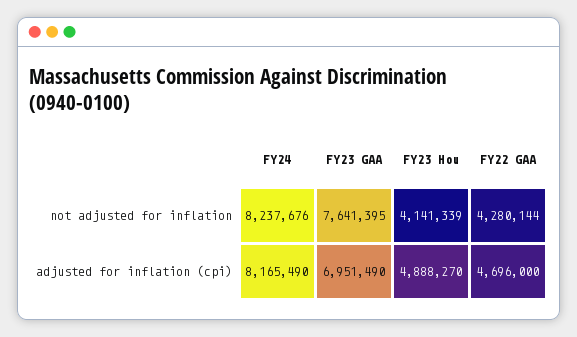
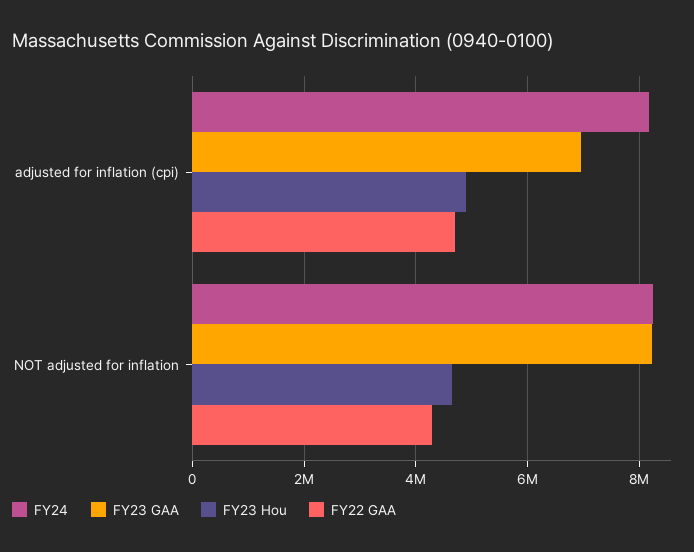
FY23 GAA, not adjusted for inflation: 7641395 -> 8200000
FY23 Hou, not adjusted for inflation: 4141339 -> 4600000

